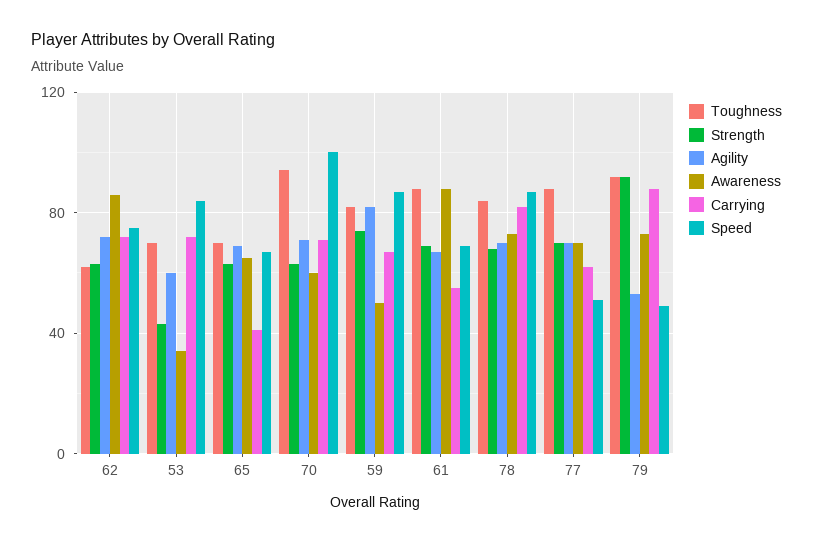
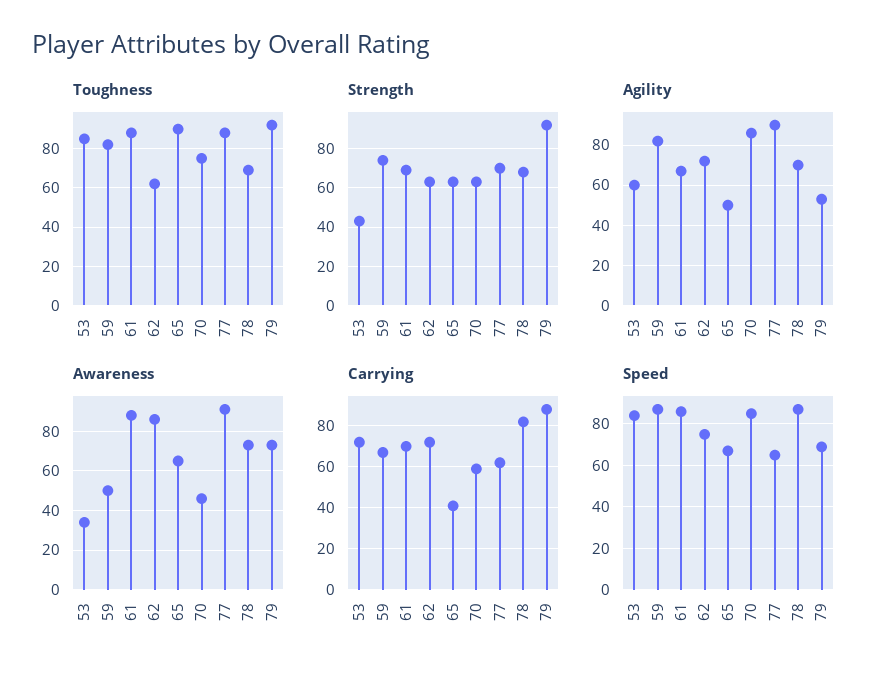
Toughness, 53: 70 -> 85
Toughness, 65: 70 -> 90
Agility, 65: 70 -> 50
Toughness, 70: 95 -> 75
Agility, 70: 70 -> 85
Awareness, 70: 60 -> 45
Carrying, 70: 70 -> 60
Speed, 70: 100 -> 85
Carrying, 61: 55 -> 70
Speed, 61: 70 -> 85
Toughness, 78: 85 -> 70
Agility, 77: 70 -> 90
Awareness, 77: 70 -> 90
Speed, 77: 50 -> 65
Speed, 79: 50 -> 70

